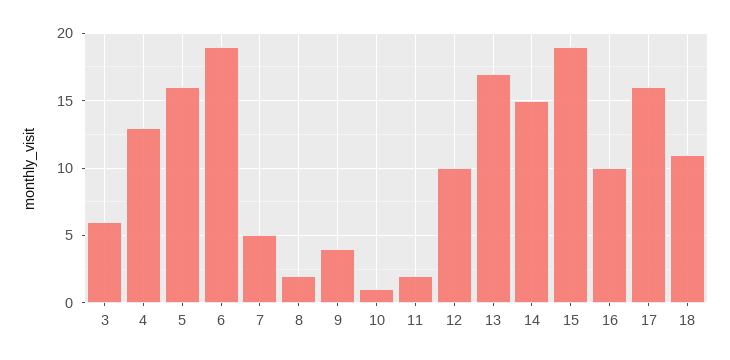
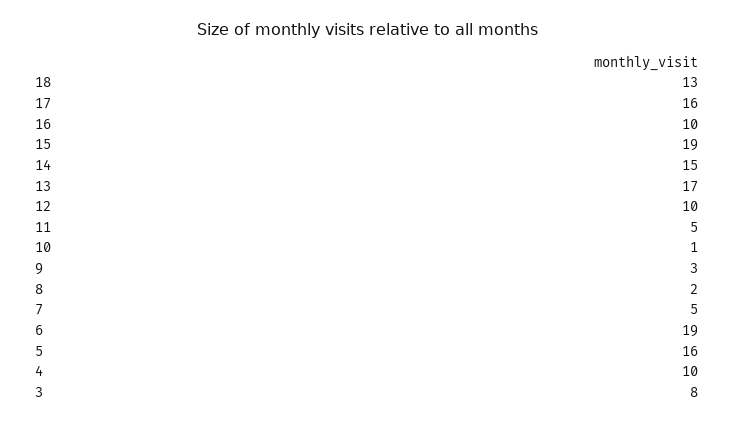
3: 6 -> 8
4: 13 -> 10
9: 4 -> 3
11: 2 -> 5
18: 11 -> 13

